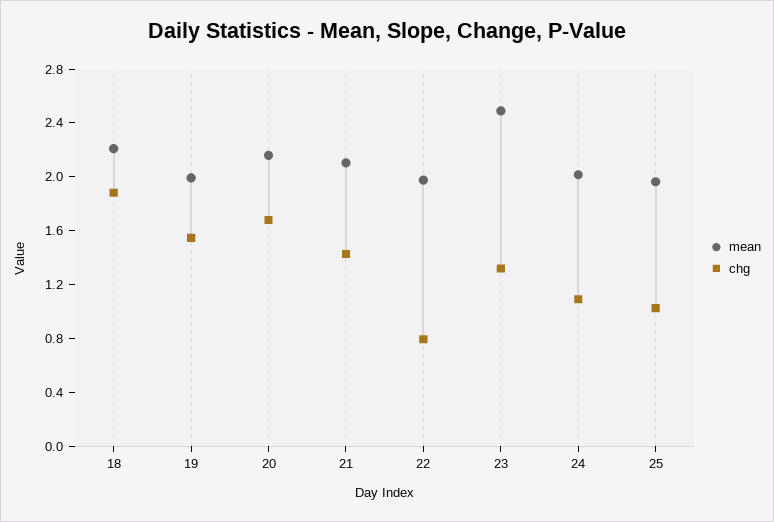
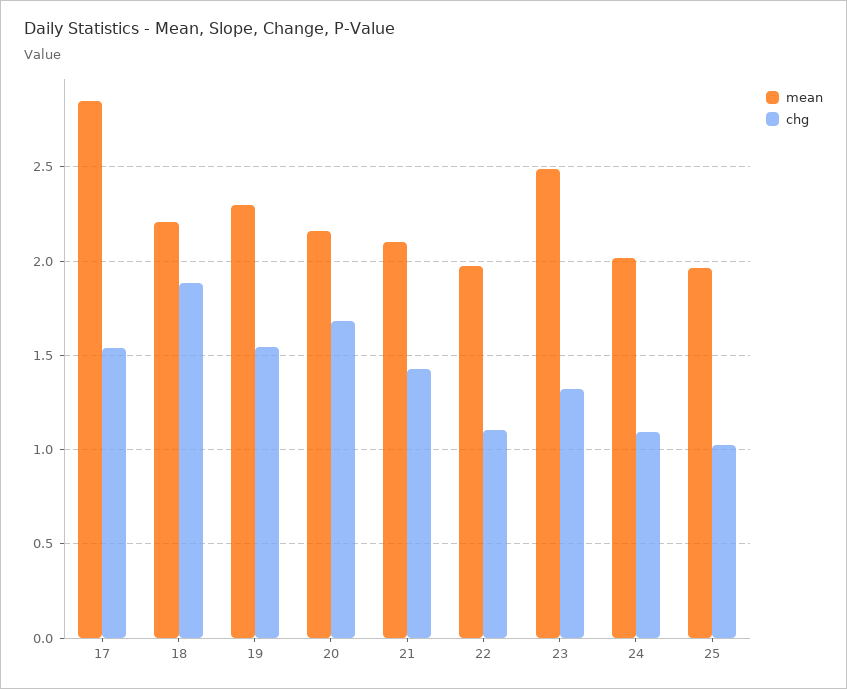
mean, 19: 2 -> 2.3
chg, 22: 0.8 -> 1.1
mean, 17: none -> 2.85
chg, 17: none -> 1.55

